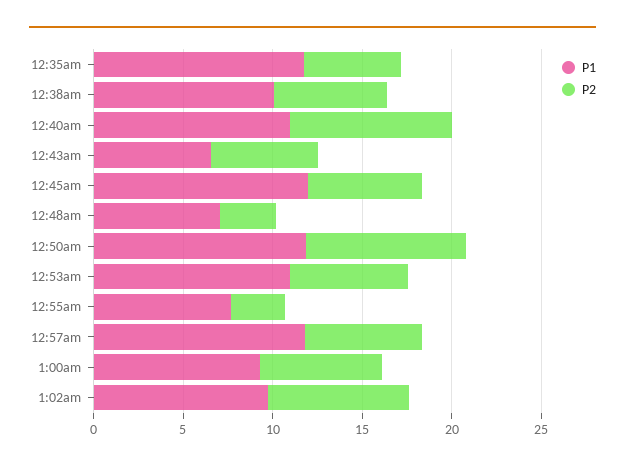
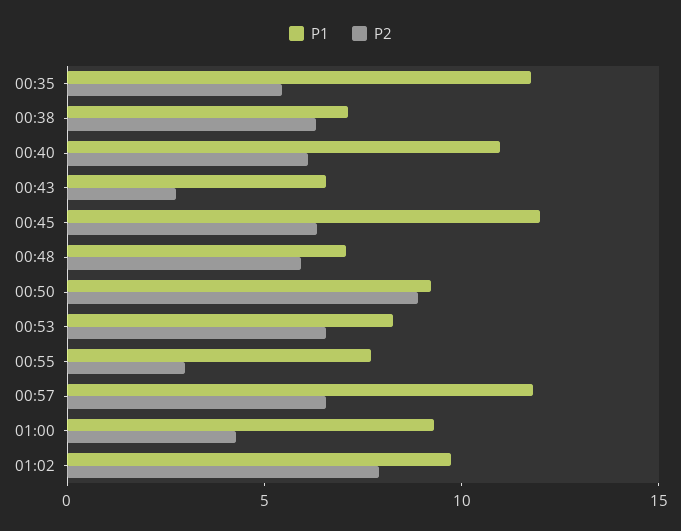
P1, 12:38am: 10 -> 7
P2, 12:40am: 9 -> 6
P2, 12:43am: 6 -> 3
P2, 12:48am: 3 -> 6
P1, 12:50am: 12 -> 9
P1, 12:53am: 11 -> 8
P2, 1:00am: 7 -> 4

